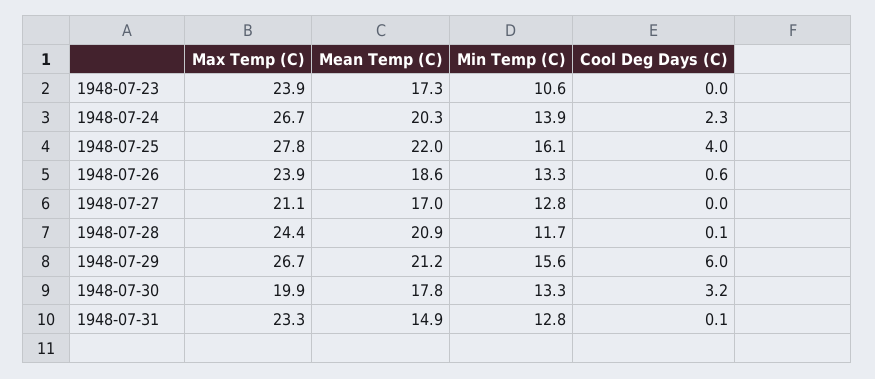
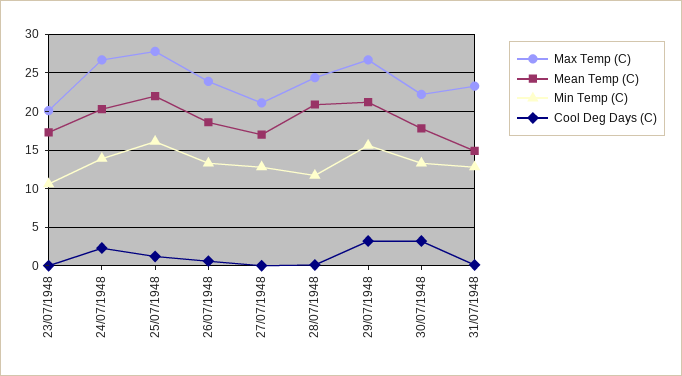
Max Temp (C), 1948-07-23: 23.9 -> 20
Cool Deg Days (C), 1948-07-25: 4 -> 1
Cool Deg Days (C), 1948-07-29: 6 -> 3
Max Temp (C), 1948-07-30: 19.9 -> 22

